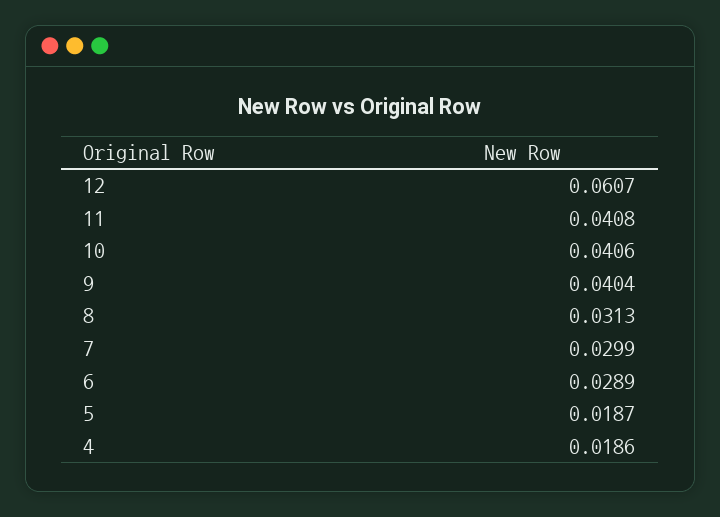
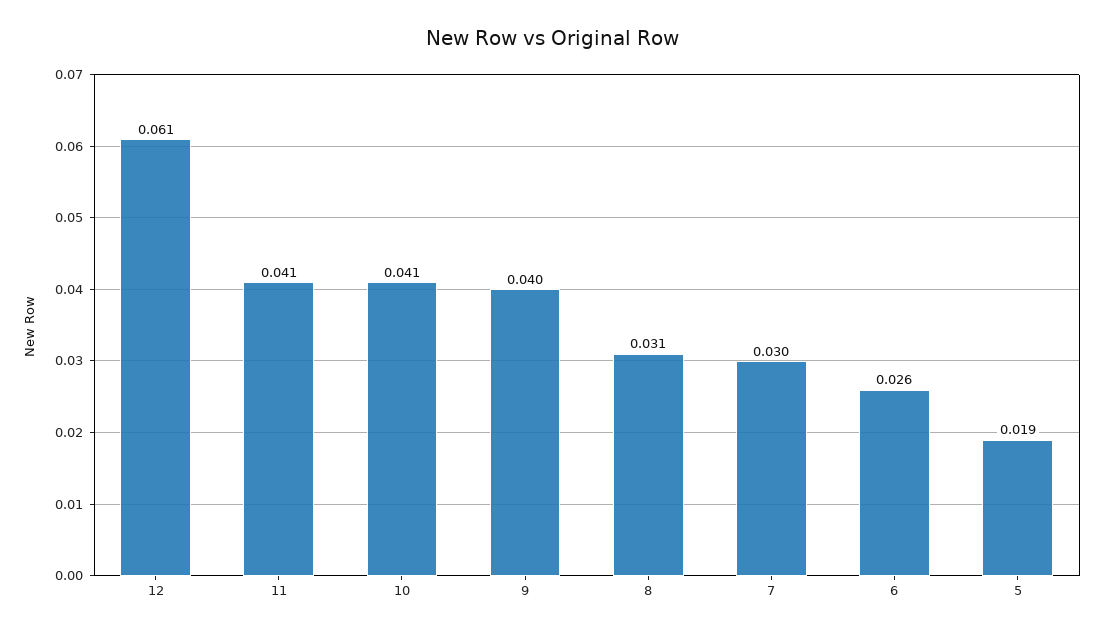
6: 0.0289 -> 0.026
4: 0.0186 -> none

